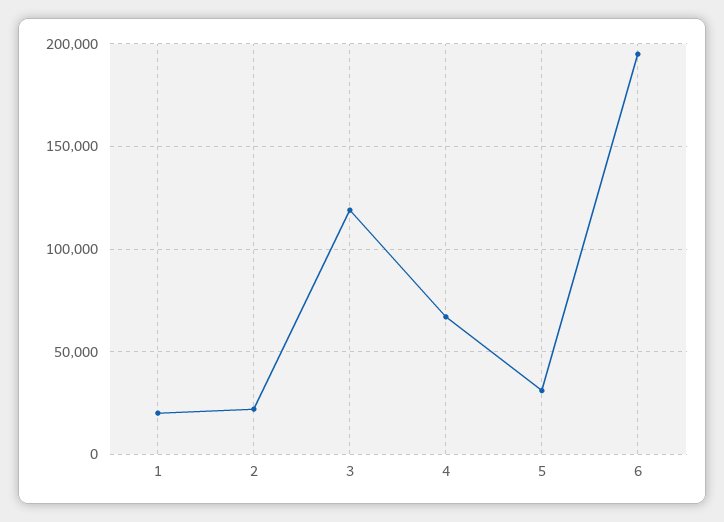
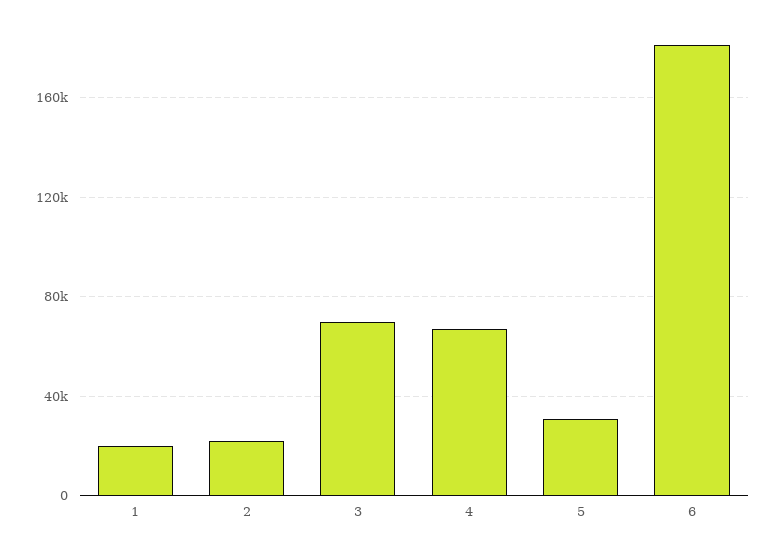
3: 120000 -> 70000
6: 195000 -> 180000

